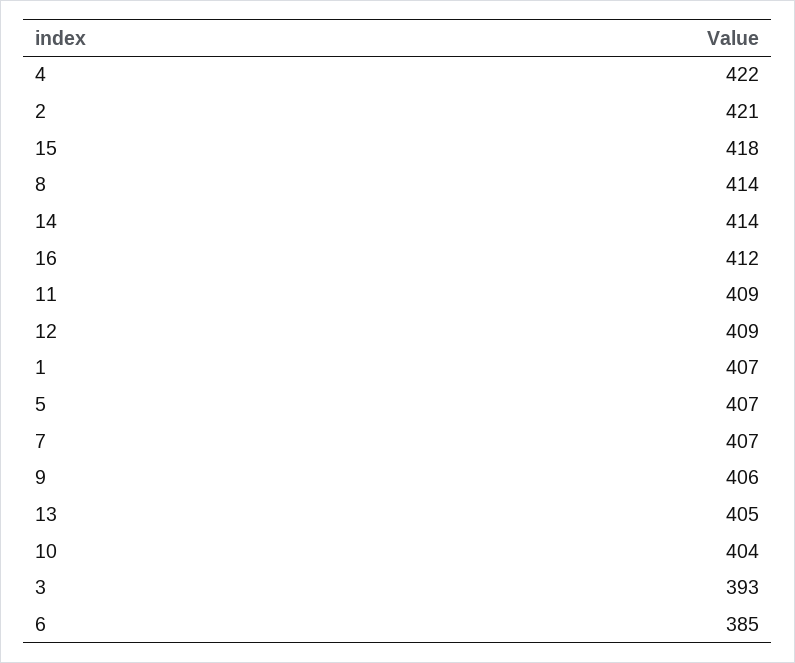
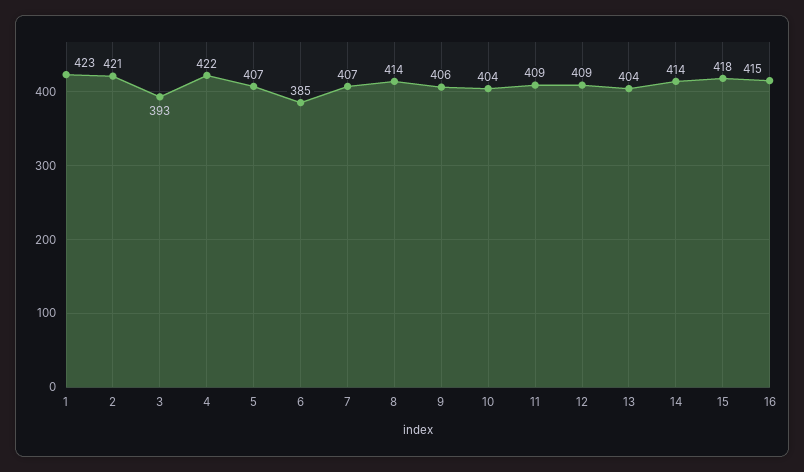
16: 412 -> 415
1: 407 -> 423
13: 405 -> 404

